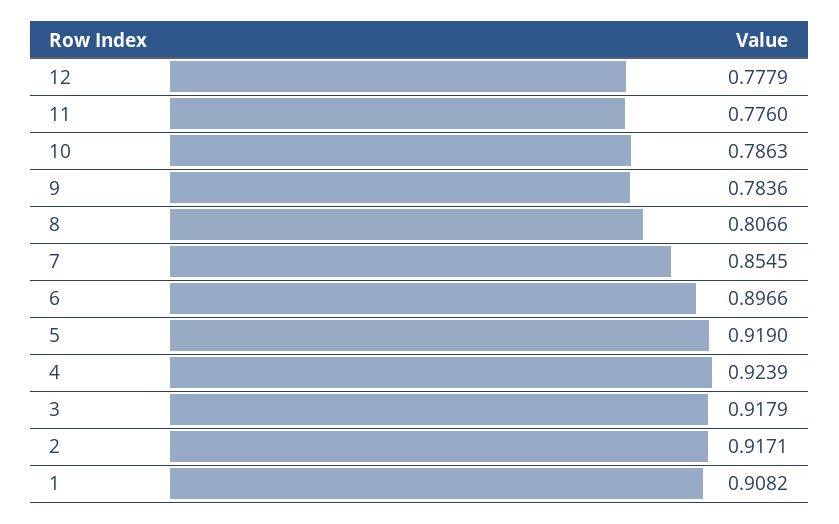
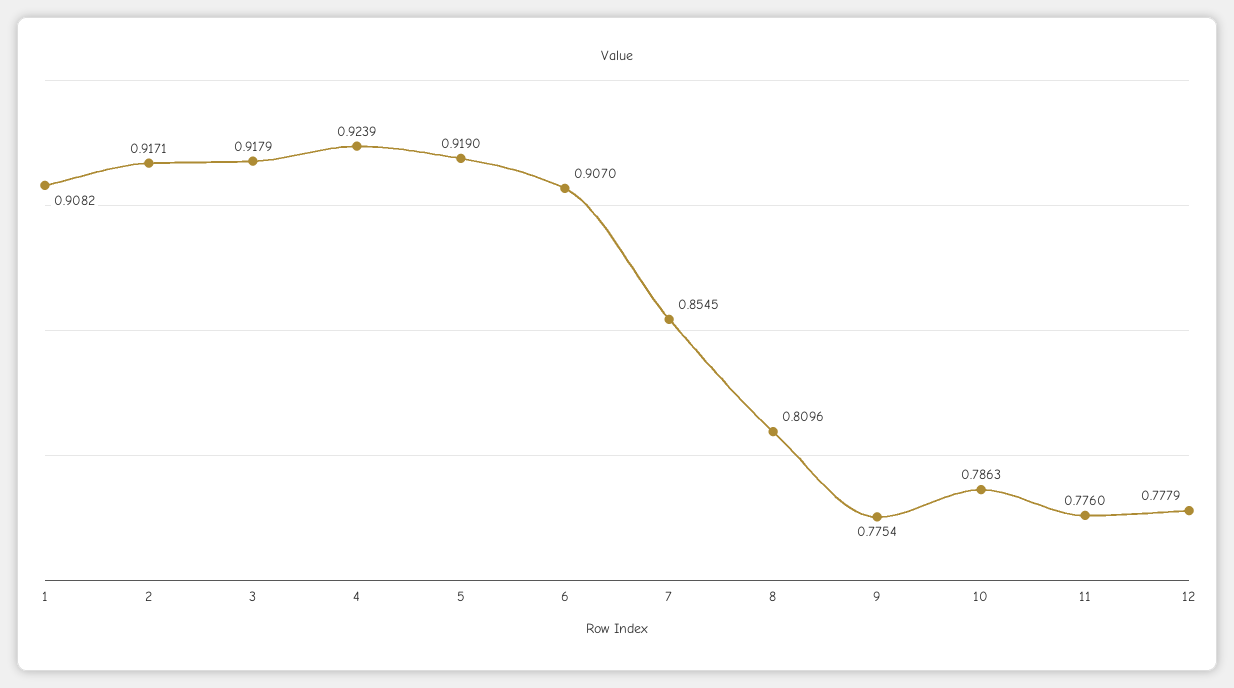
9: 0.7836 -> 0.7754
8: 0.8066 -> 0.8096
6: 0.8966 -> 0.907

